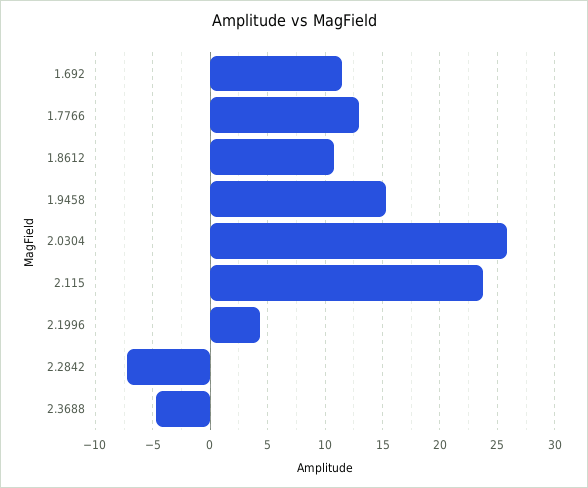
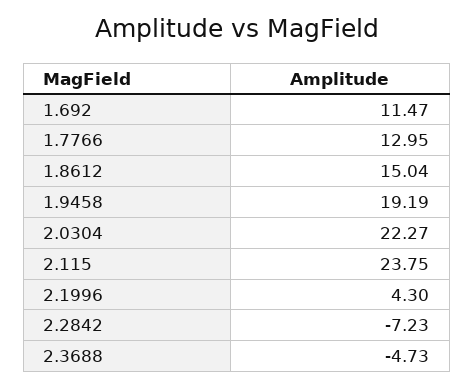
1.8612: 11 -> 15.04
1.9458: 15 -> 19.19
2.0304: 26 -> 22.27

